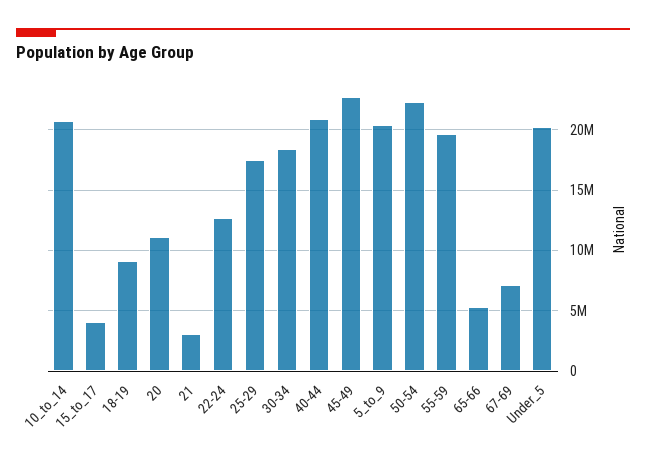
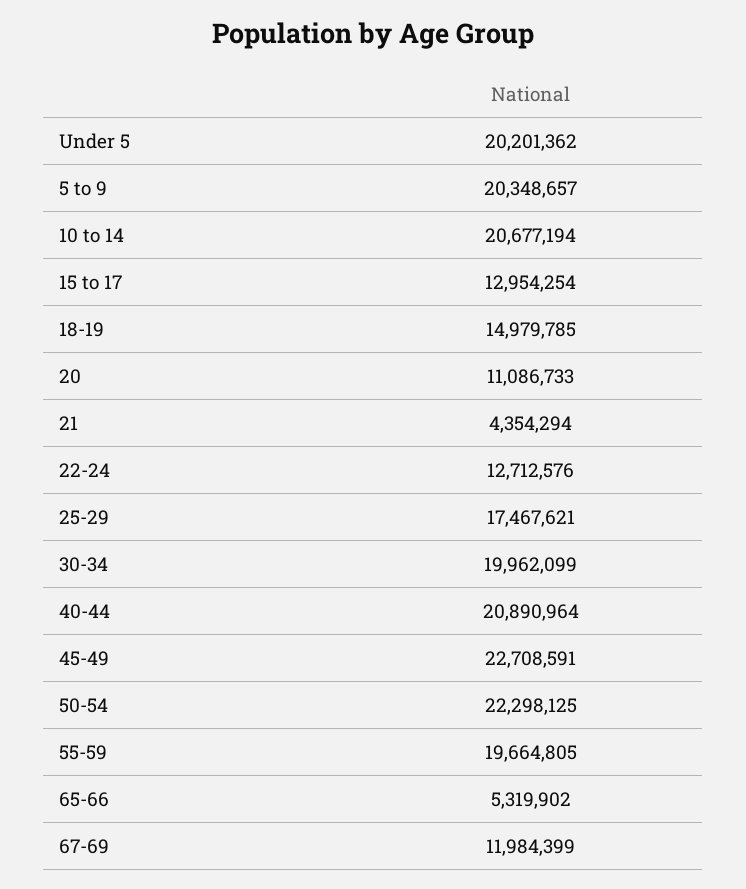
15_to_17: 4000000 -> 12954254
18-19: 9000000 -> 14979785
21: 3000000 -> 4354294
30-34: 18500000 -> 19962099
67-69: 7000000 -> 11984399

